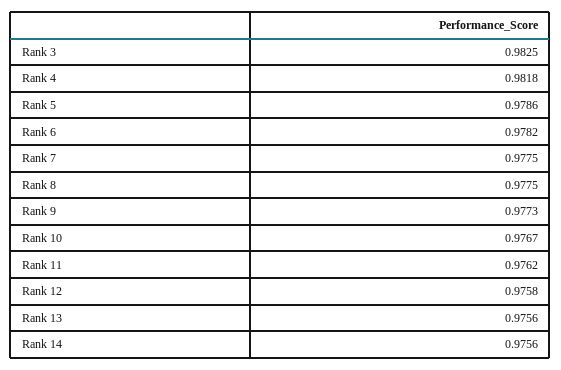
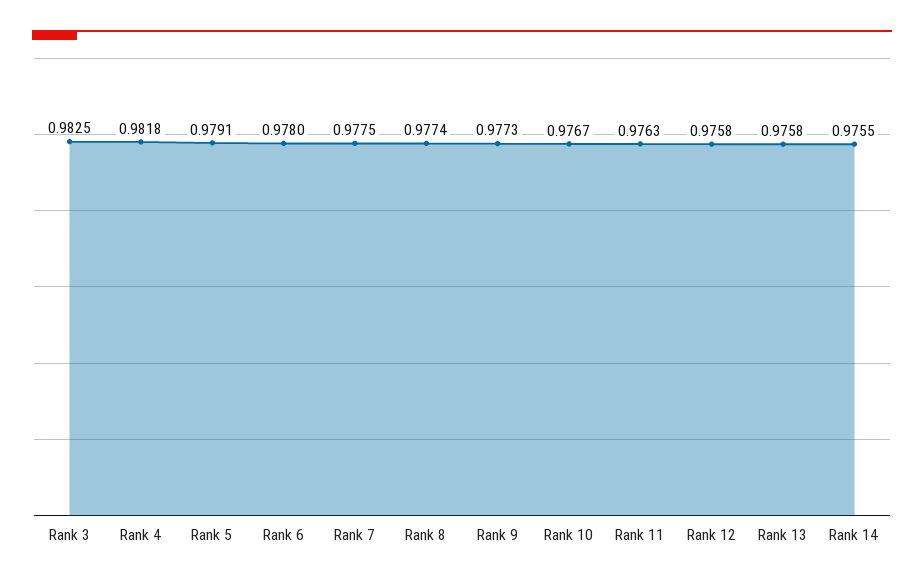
Rank 5: 0.9786 -> 0.9791
Rank 6: 0.9782 -> 0.978
Rank 8: 0.9775 -> 0.9774
Rank 11: 0.9762 -> 0.9763
Rank 13: 0.9756 -> 0.9758
Rank 14: 0.9756 -> 0.9755

